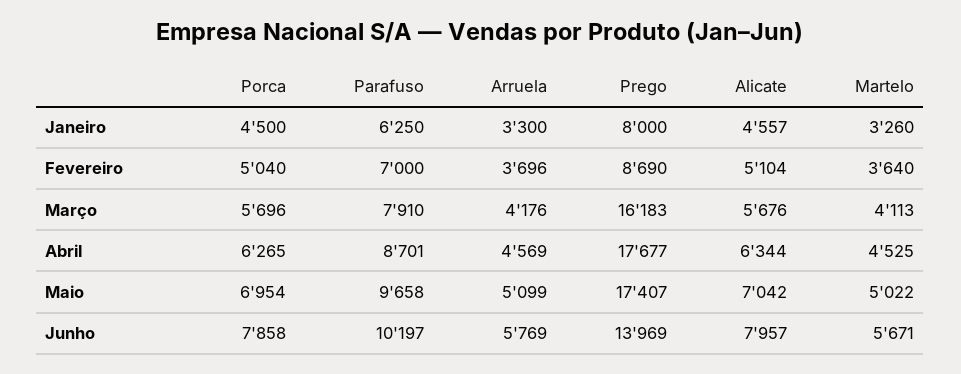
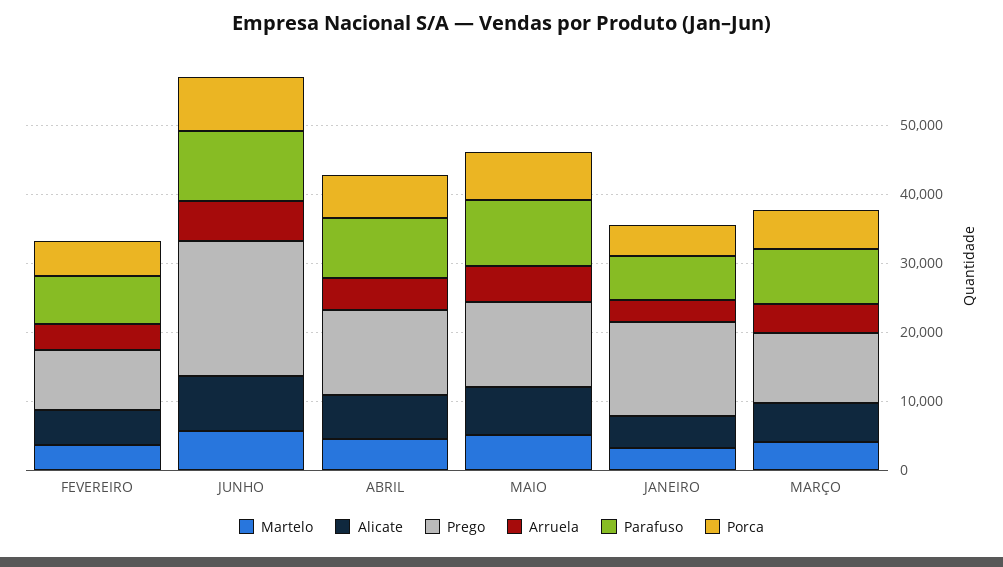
Prego, Janeiro: 8000 -> 14000
Prego, Março: 16183 -> 10000
Prego, Abril: 17677 -> 12000
Prego, Maio: 17407 -> 12000
Prego, Junho: 13969 -> 20000

